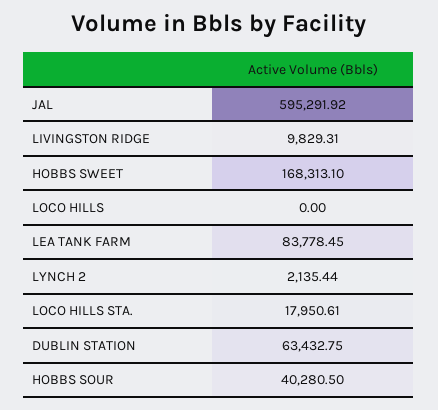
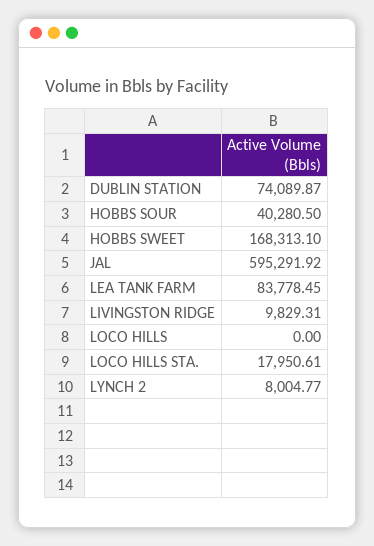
LYNCH 2: 2135.44 -> 8004.77
DUBLIN STATION: 63432.75 -> 74089.87

